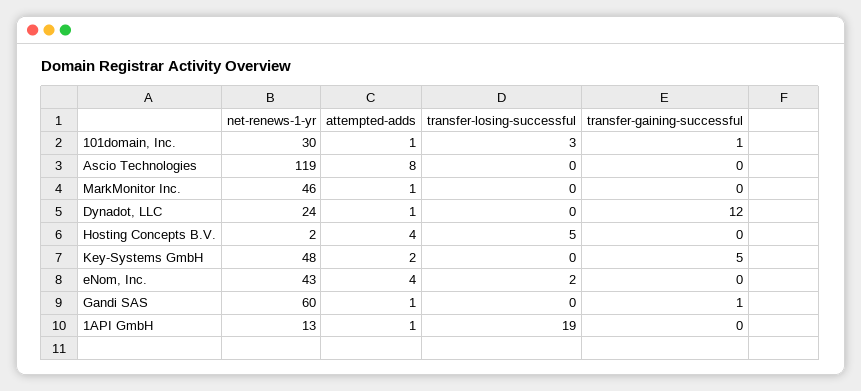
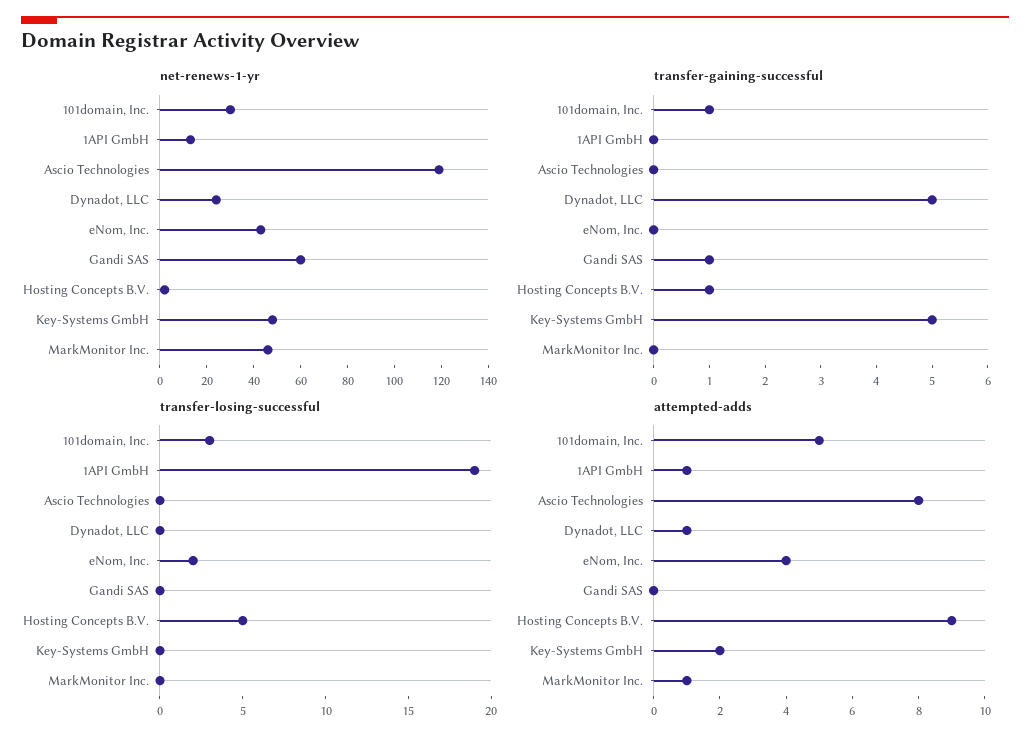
attempted-adds, 101domain, Inc.: 1 -> 5
transfer-gaining-successful, Dynadot, LLC: 12 -> 5
attempted-adds, Hosting Concepts B.V.: 4 -> 9
transfer-gaining-successful, Hosting Concepts B.V.: 0 -> 1
attempted-adds, Gandi SAS: 1 -> 0

